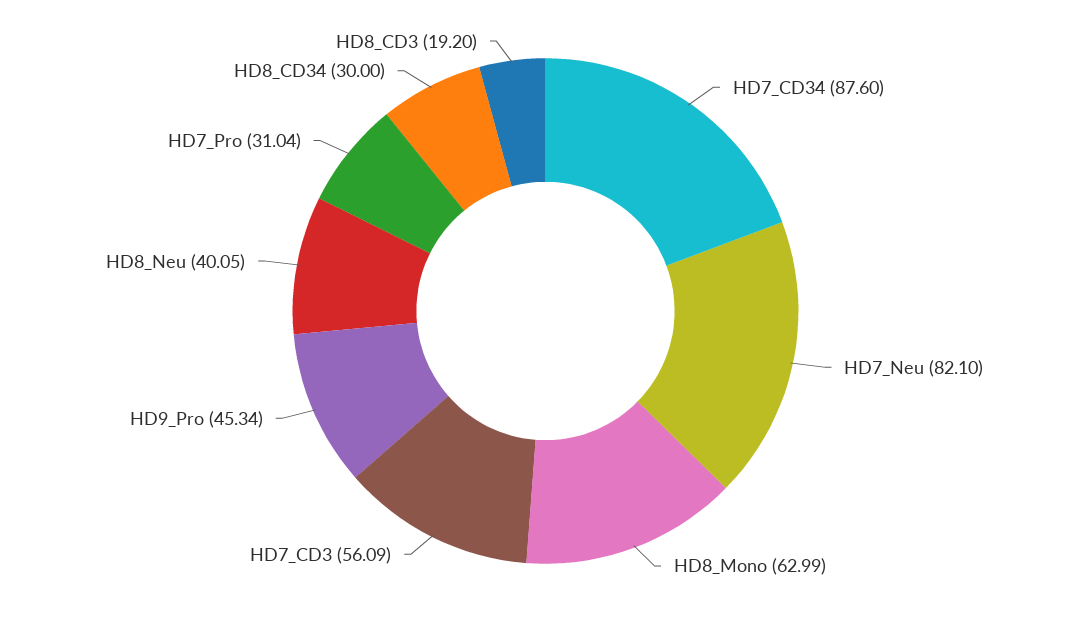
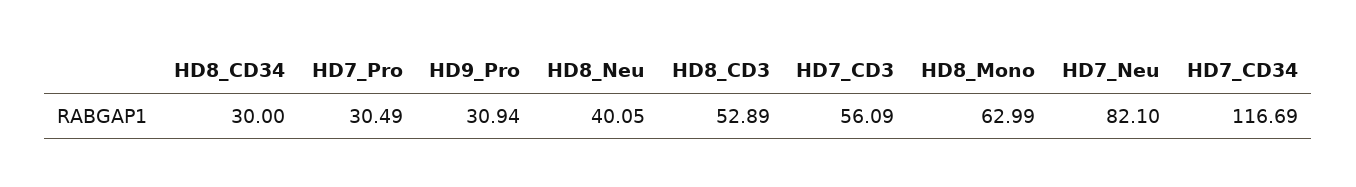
HD7_CD34: 87.6 -> 116.69
HD9_Pro: 45.34 -> 30.94
HD7_Pro: 31.04 -> 30.49
HD8_CD3: 19.2 -> 52.89

